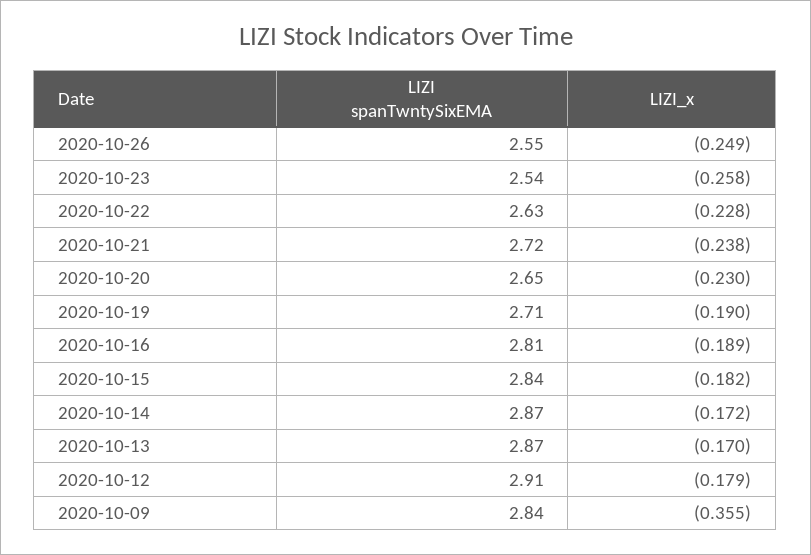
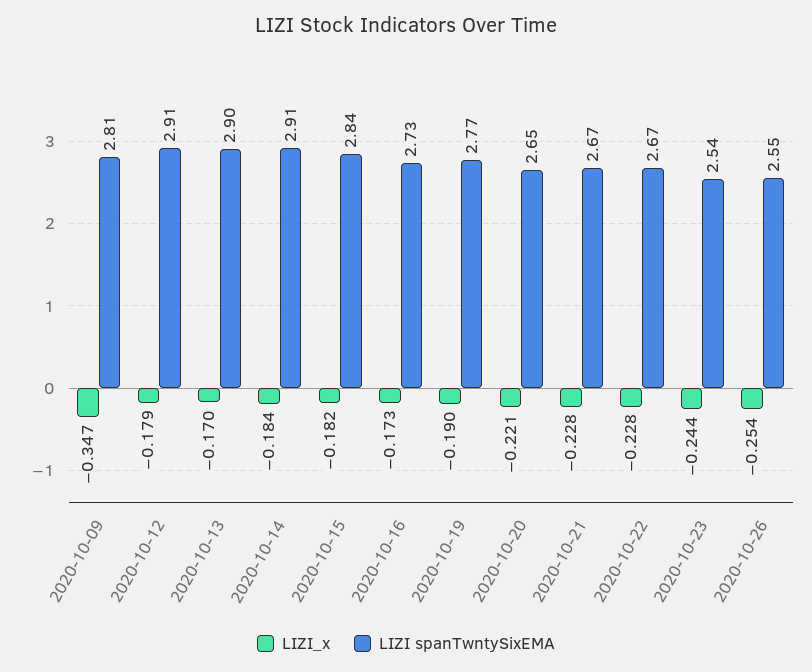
LIZI_x, 2020-10-26: -0.249 -> -0.254
LIZI_x, 2020-10-23: -0.258 -> -0.244
LIZI spanTwntySixEMA, 2020-10-22: 2.63 -> 2.67
LIZI spanTwntySixEMA, 2020-10-21: 2.72 -> 2.67
LIZI_x, 2020-10-21: -0.238 -> -0.228
LIZI_x, 2020-10-20: -0.23 -> -0.221
LIZI spanTwntySixEMA, 2020-10-19: 2.71 -> 2.77
LIZI spanTwntySixEMA, 2020-10-16: 2.81 -> 2.73
LIZI_x, 2020-10-16: -0.189 -> -0.173
LIZI spanTwntySixEMA, 2020-10-14: 2.87 -> 2.91
LIZI_x, 2020-10-14: -0.172 -> -0.184
LIZI spanTwntySixEMA, 2020-10-13: 2.87 -> 2.9
LIZI spanTwntySixEMA, 2020-10-09: 2.84 -> 2.81
LIZI_x, 2020-10-09: -0.355 -> -0.347

